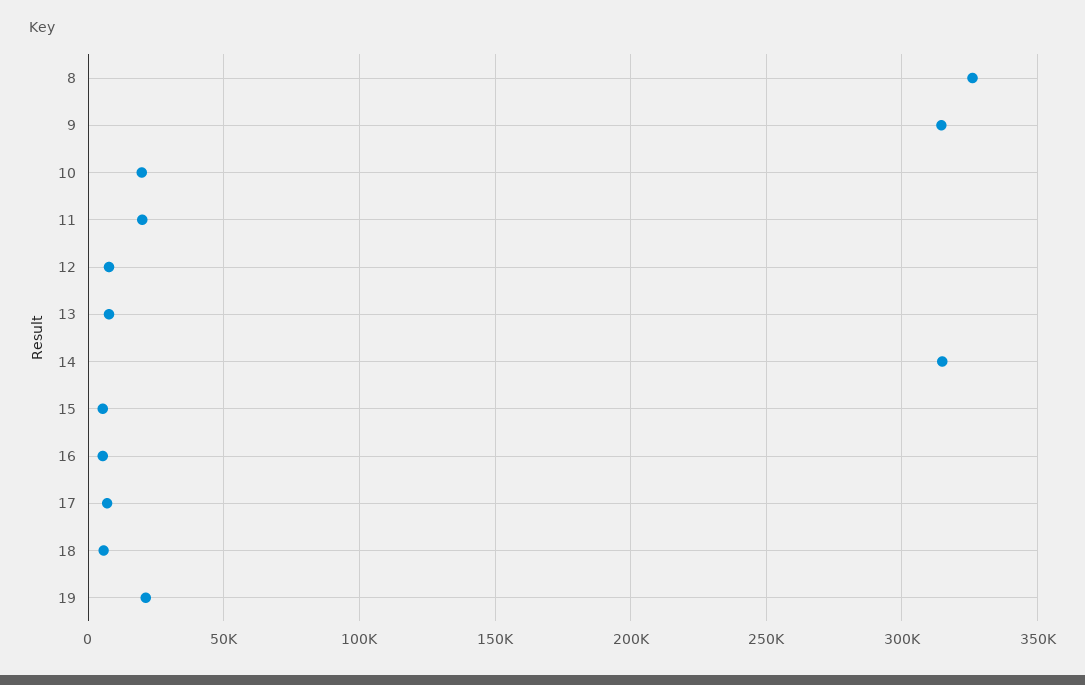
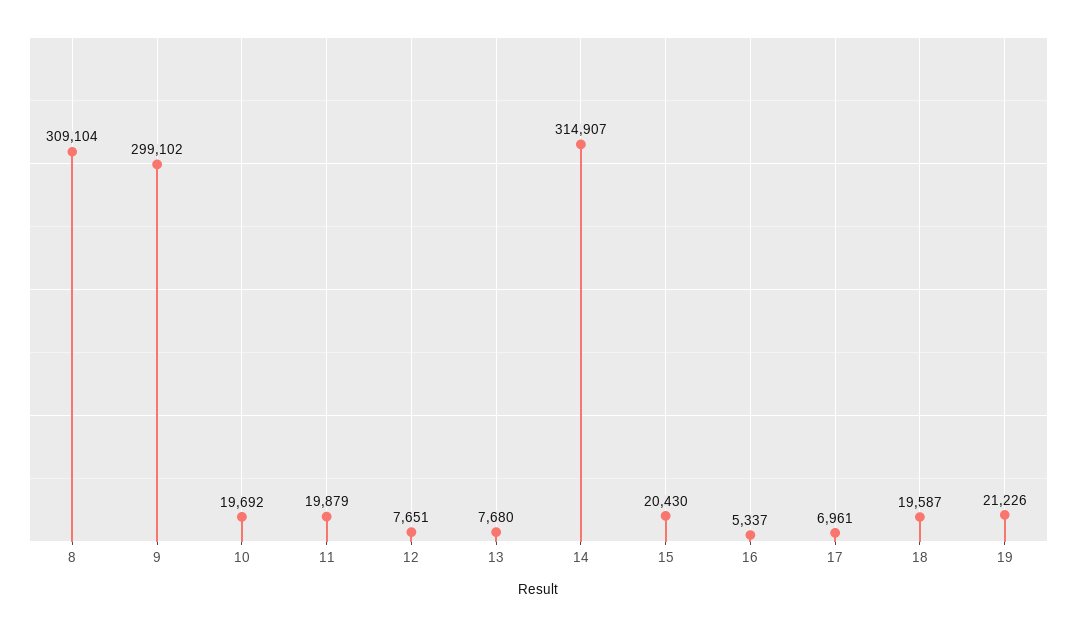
8: 325000 -> 309104
9: 315000 -> 299102
15: 5000 -> 20430
18: 5000 -> 19587

